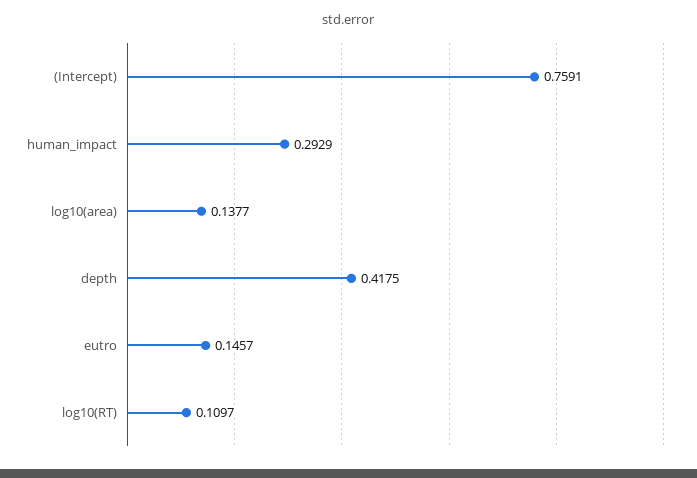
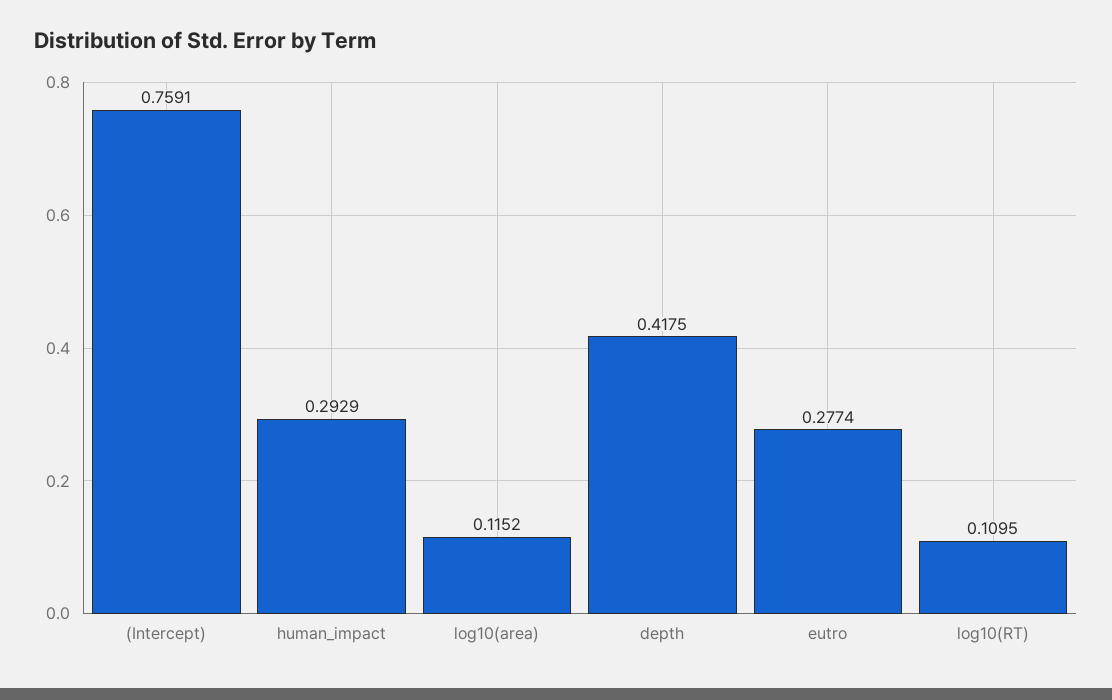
log10(area): 0.1377 -> 0.1152
eutro: 0.1457 -> 0.2774
log10(RT): 0.1097 -> 0.1095

